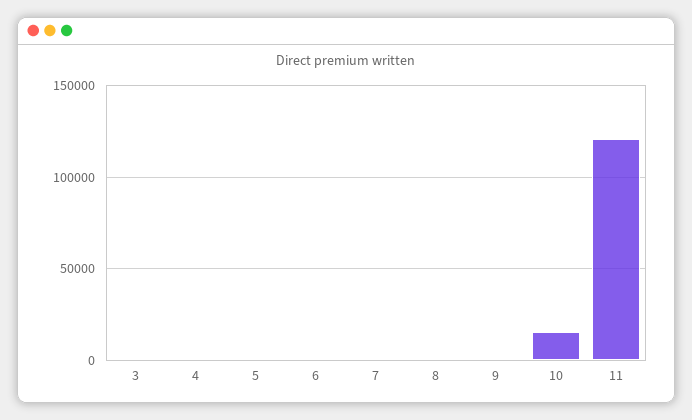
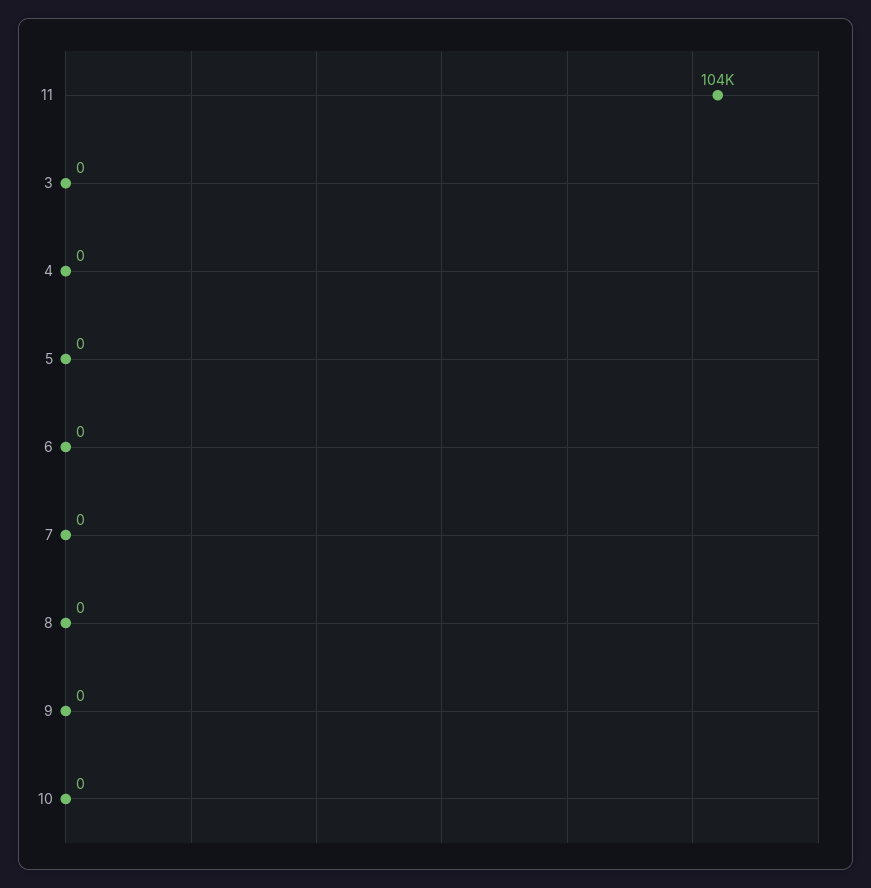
10: 15000 -> 0
11: 120000 -> 104000

